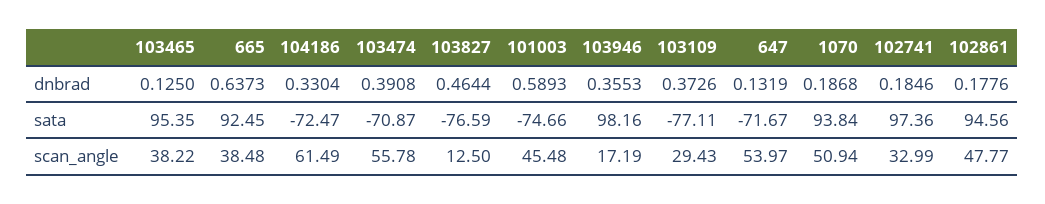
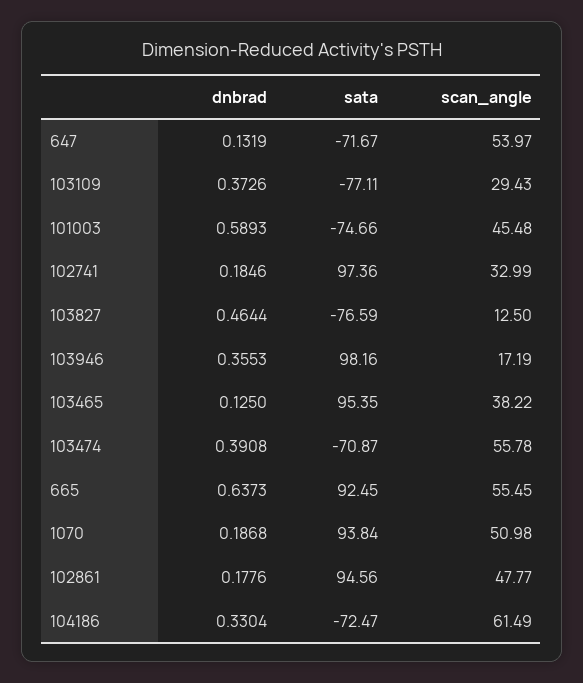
665, scan_angle: 38.48 -> 55.45
1070, scan_angle: 50.94 -> 50.98

